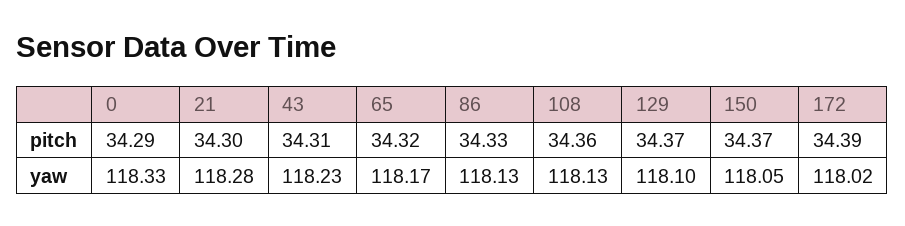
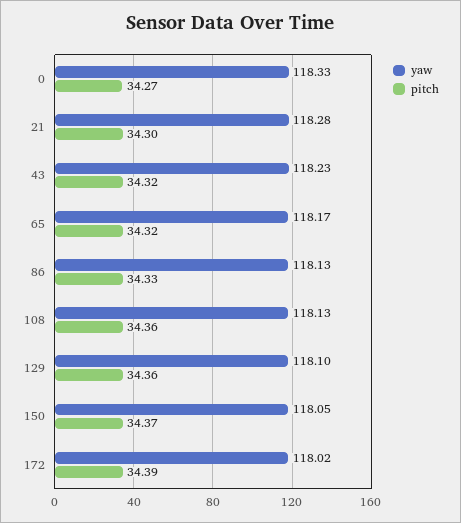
pitch, 0: 34.29 -> 34.27
pitch, 43: 34.31 -> 34.32
pitch, 129: 34.37 -> 34.36

